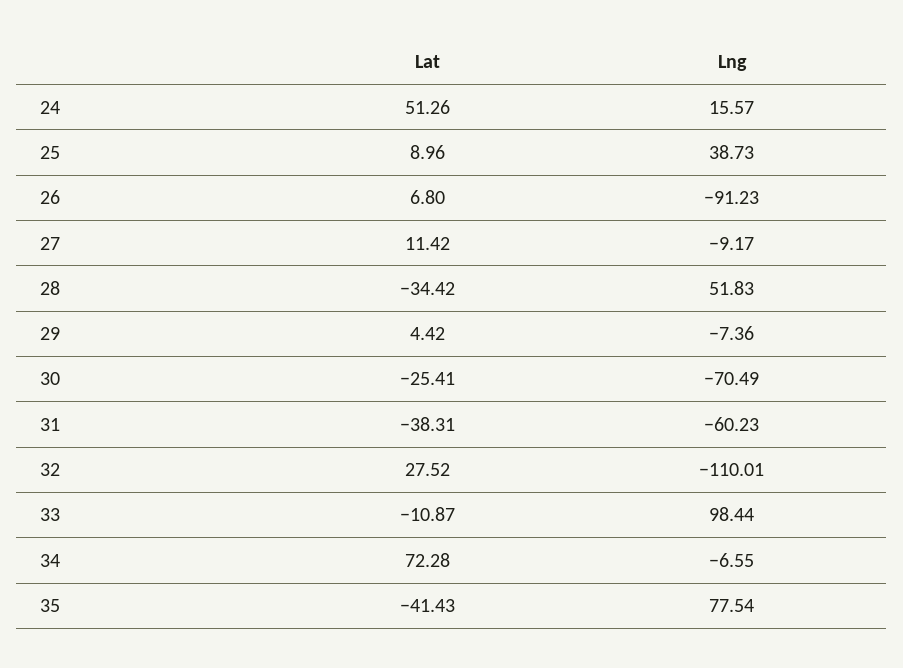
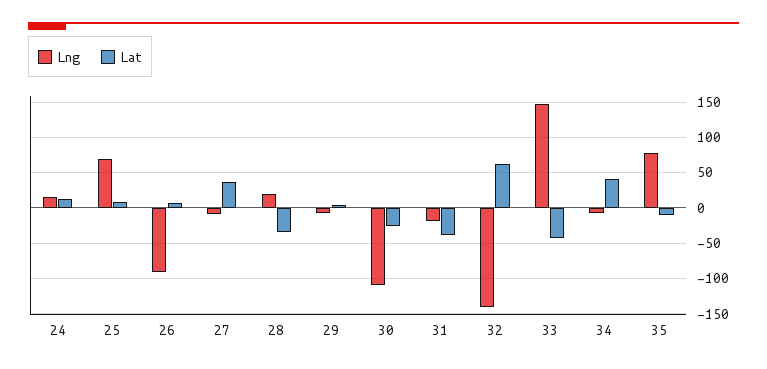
Lat, 24: 51.26 -> 10
Lng, 25: 38.73 -> 70
Lat, 27: 11.42 -> 40
Lng, 28: 51.83 -> 20
Lng, 30: -70.49 -> -110
Lng, 31: -60.23 -> -20
Lat, 32: 27.52 -> 60
Lng, 32: -110.01 -> -140
Lat, 33: -10.87 -> -40
Lng, 33: 98.44 -> 150
Lat, 34: 72.28 -> 40
Lat, 35: -41.43 -> -10

